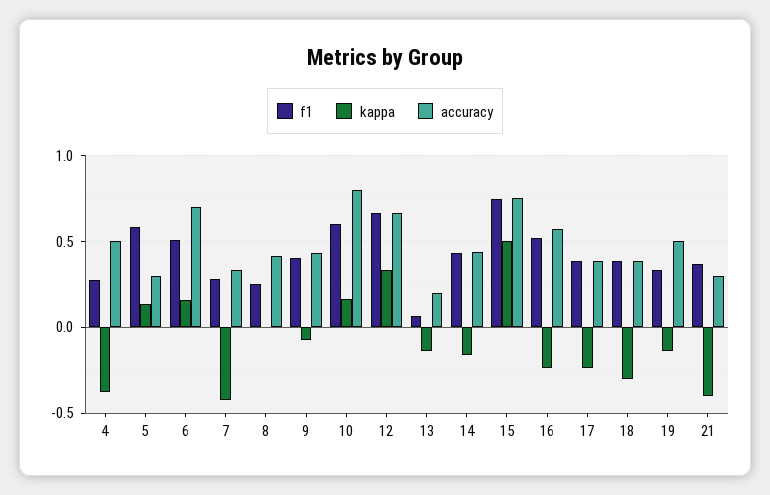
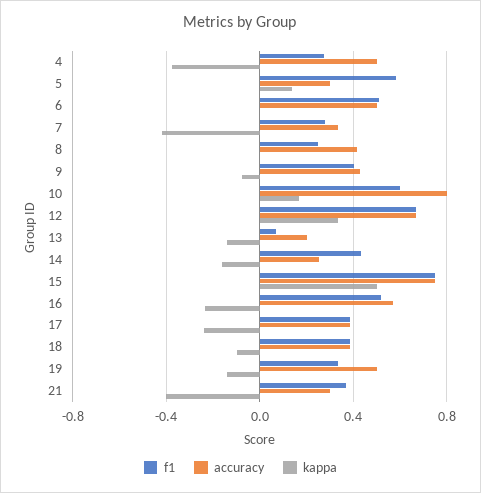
kappa, 6: 0.15 -> 0
accuracy, 6: 0.7 -> 0.5
accuracy, 14: 0.45 -> 0.25
kappa, 18: -0.3 -> -0.1

